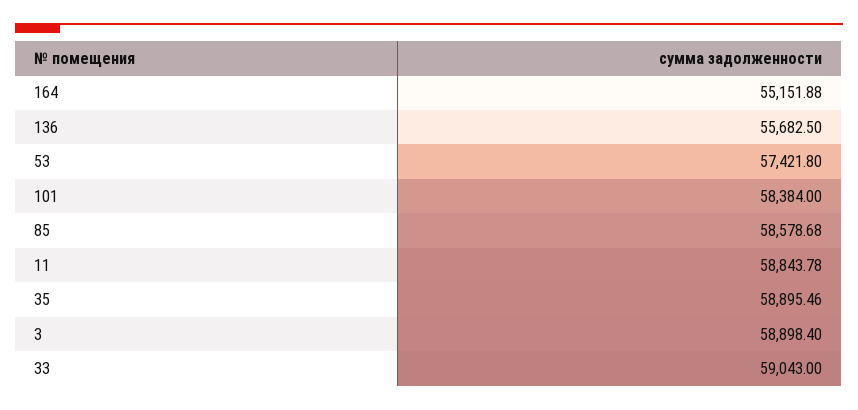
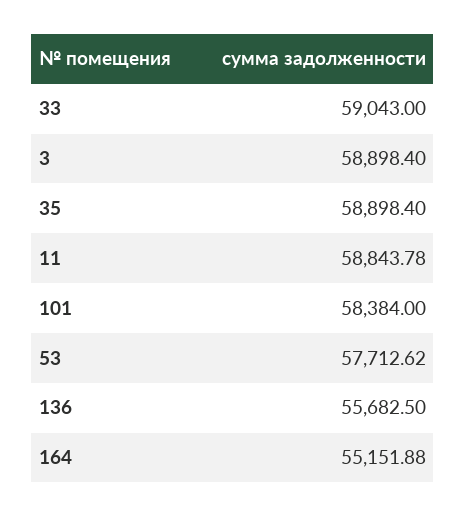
53: 57421.8 -> 57712.62
85: 58578.68 -> none
35: 58895.46 -> 58898.4

